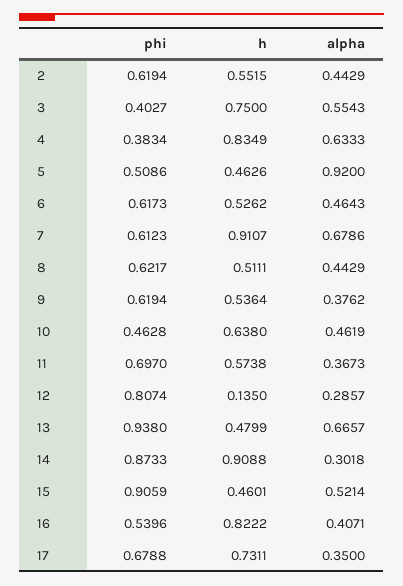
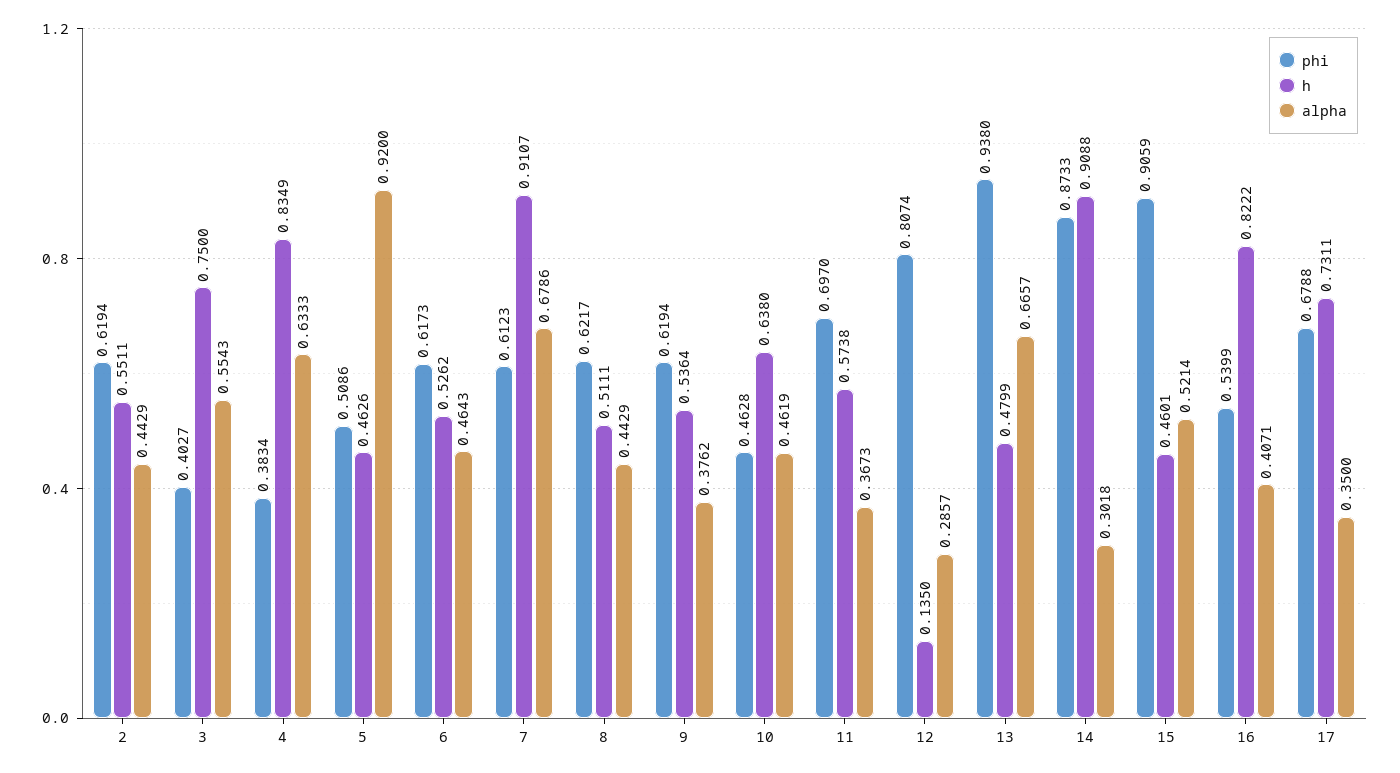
h, 2: 0.5515 -> 0.5511
phi, 16: 0.5396 -> 0.5399

